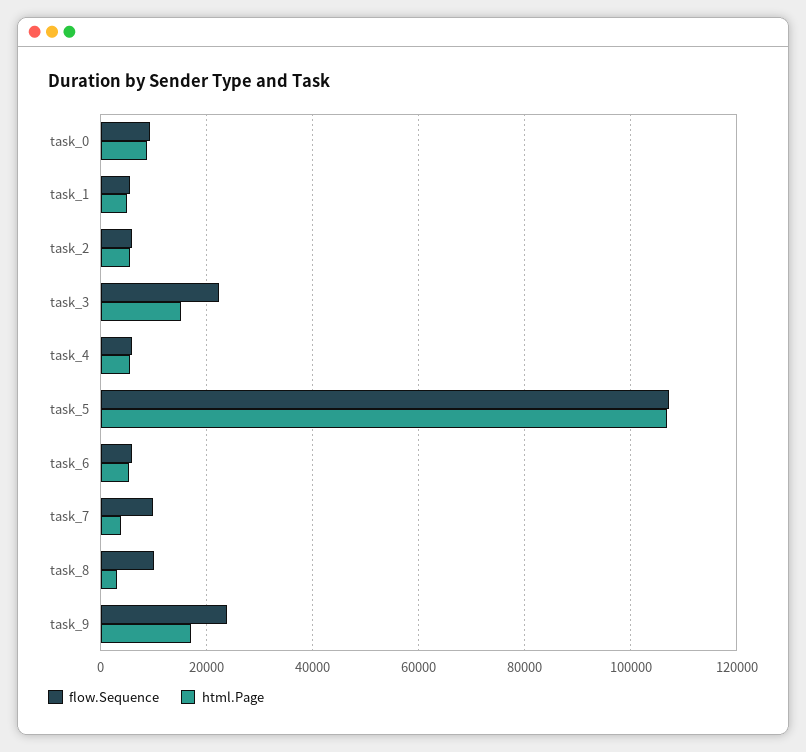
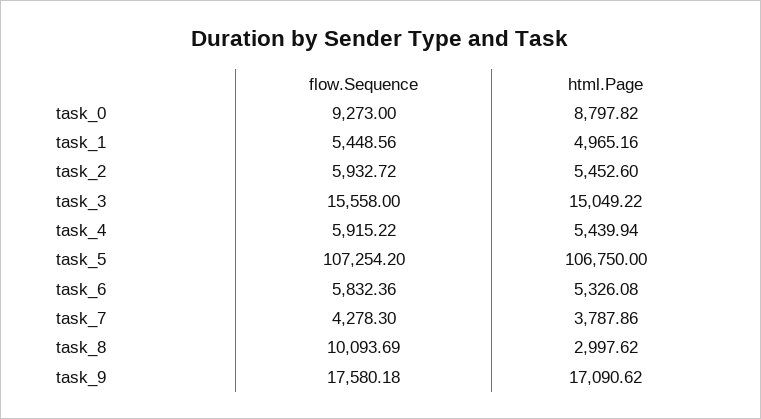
flow.Sequence, task_3: 22000 -> 15558
flow.Sequence, task_7: 10000 -> 4278.3
flow.Sequence, task_9: 24000 -> 17580.18

